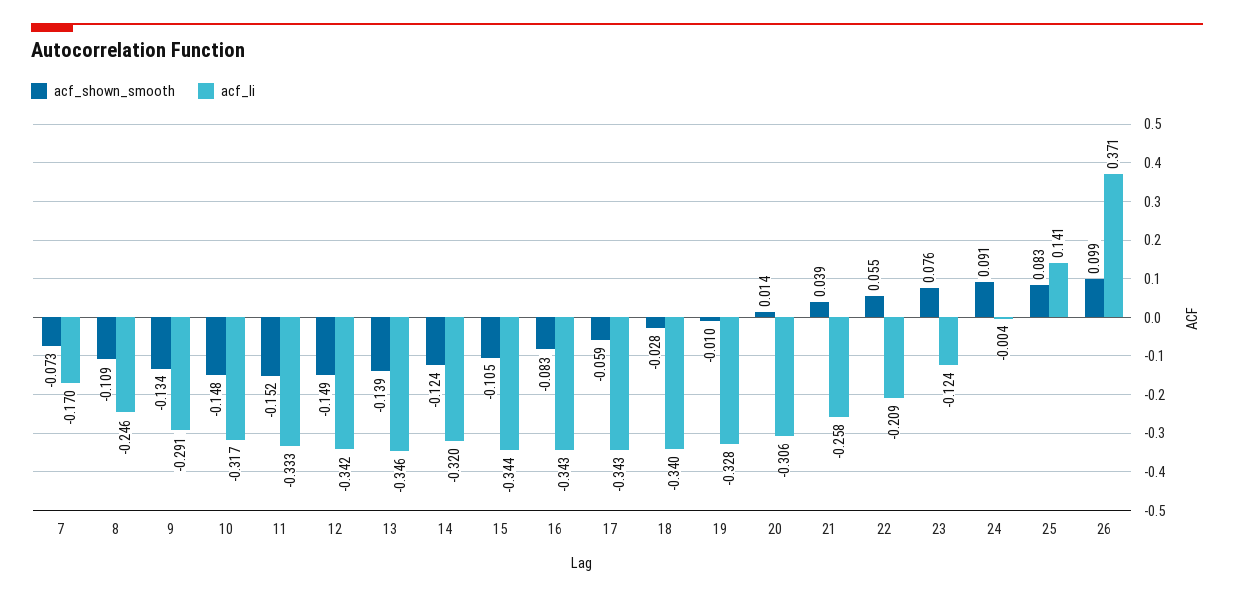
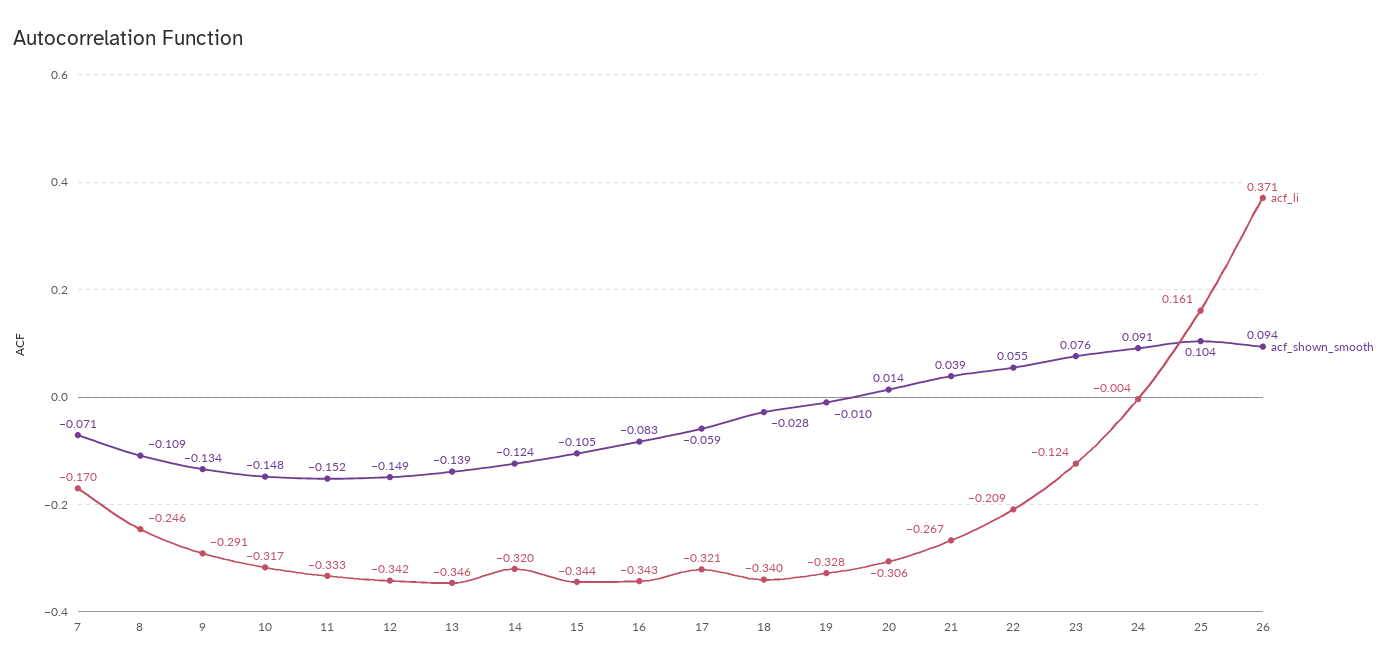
acf_shown_smooth, 7: -0.073 -> -0.071
acf_li, 17: -0.343 -> -0.321
acf_li, 21: -0.258 -> -0.267
acf_shown_smooth, 25: 0.083 -> 0.104
acf_li, 25: 0.141 -> 0.161
acf_shown_smooth, 26: 0.099 -> 0.094

